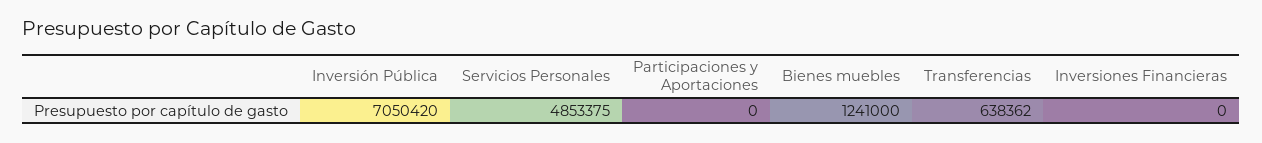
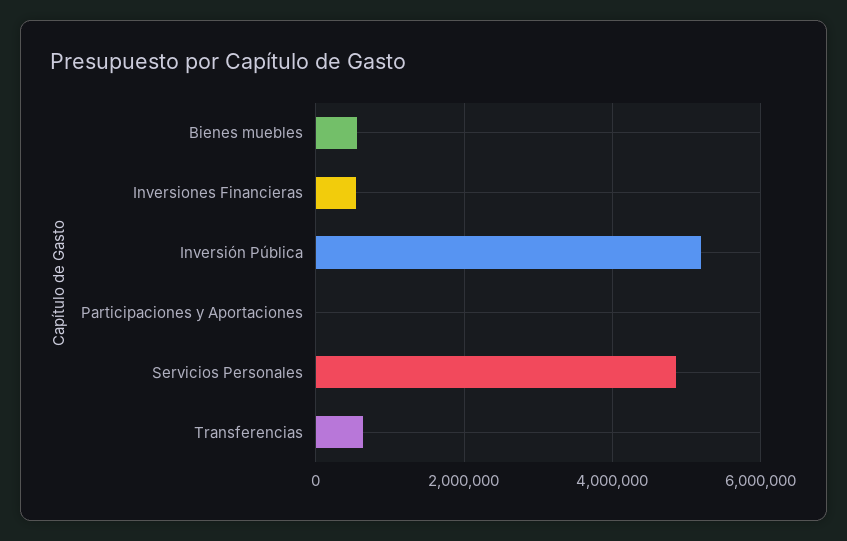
Inversión Pública: 7050420 -> 5200000
Bienes muebles: 1241000 -> 600000
Inversiones Financieras: 0 -> 600000

